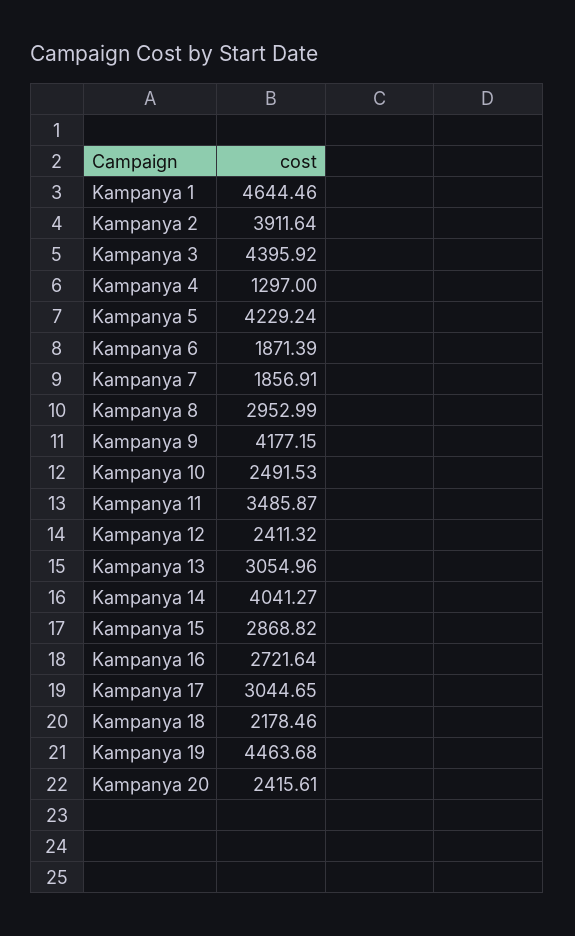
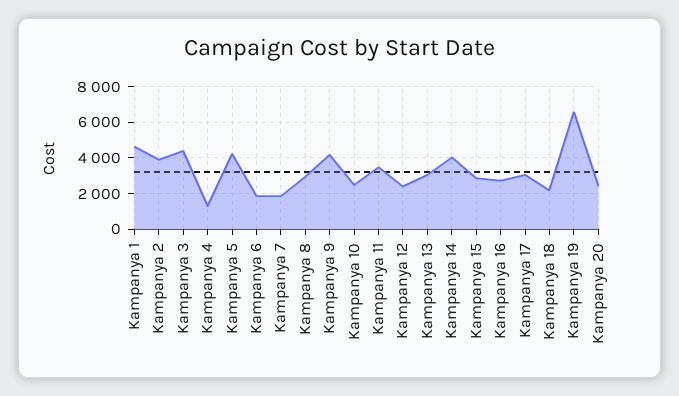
Kampanya 19: 4463.68 -> 6500

